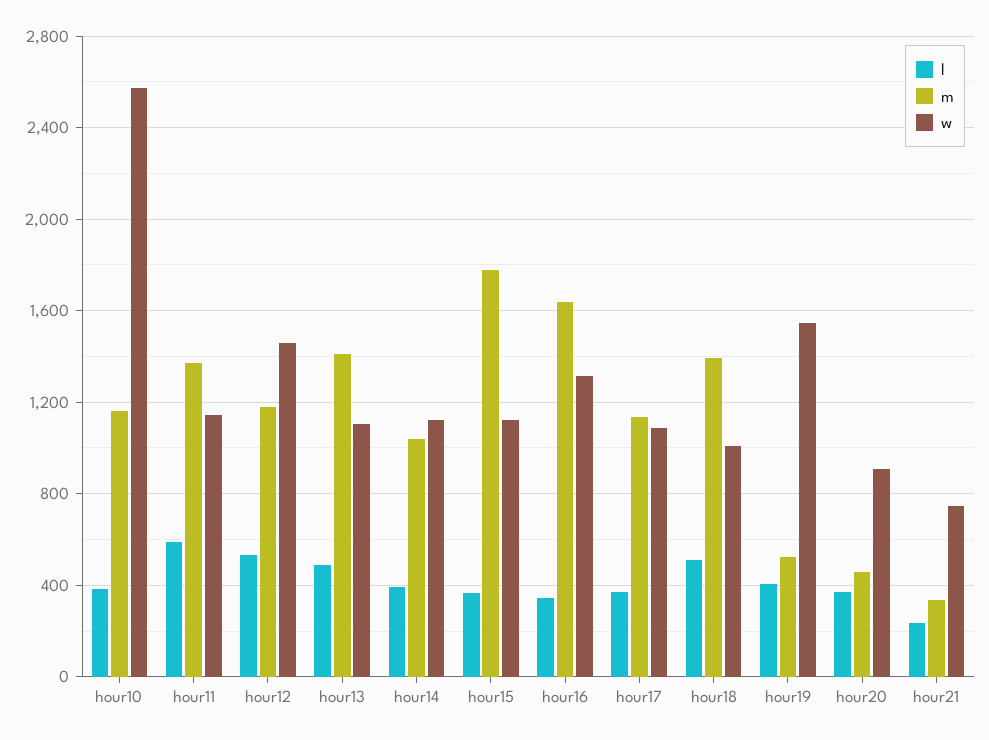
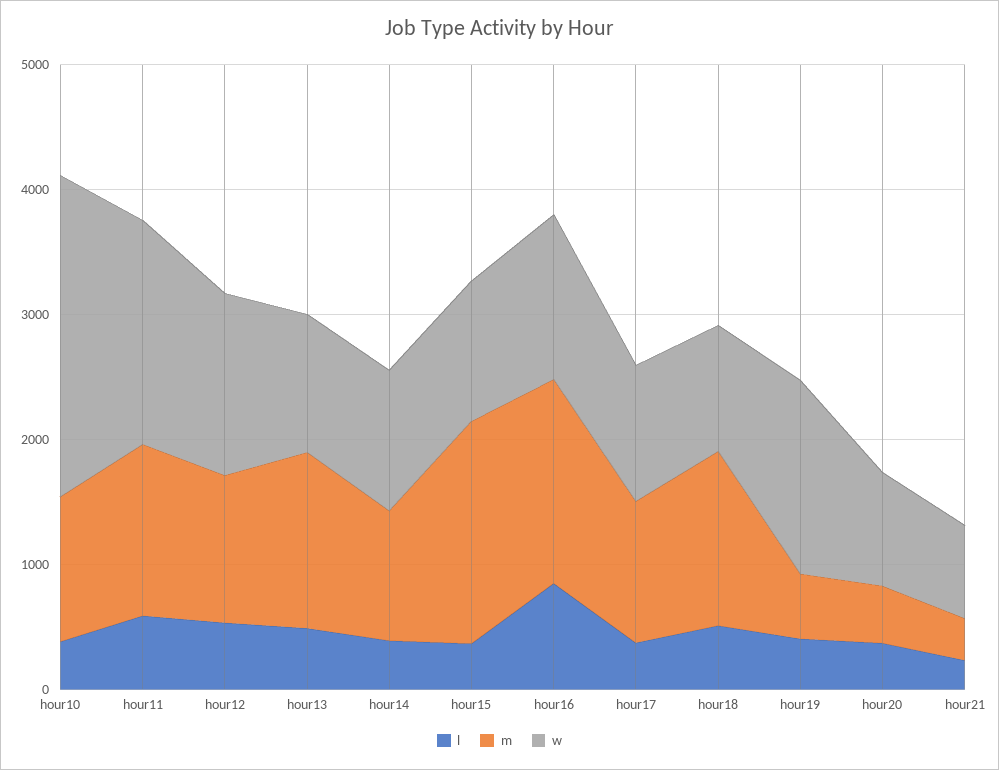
w, hour11: 1150 -> 1800
l, hour16: 350 -> 800

